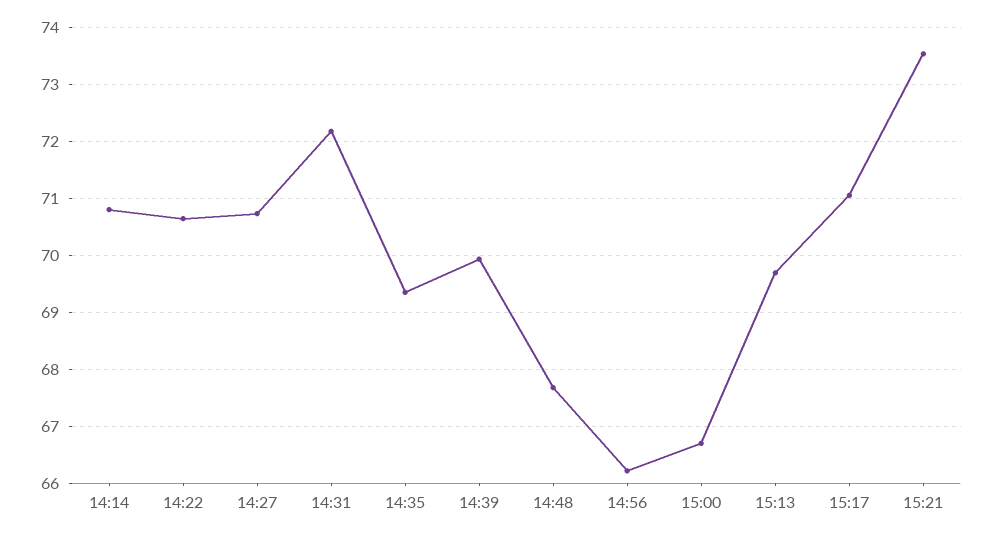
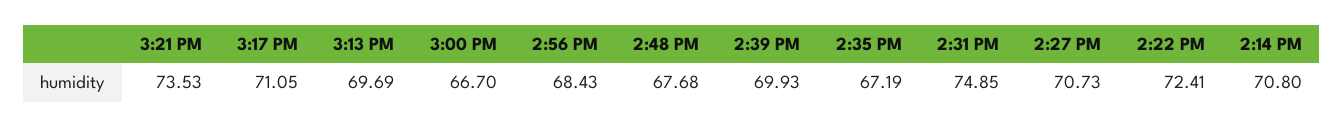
14:22: 70.6 -> 72.41
14:31: 72.2 -> 74.85
14:35: 69.4 -> 67.19
14:56: 66.2 -> 68.43

